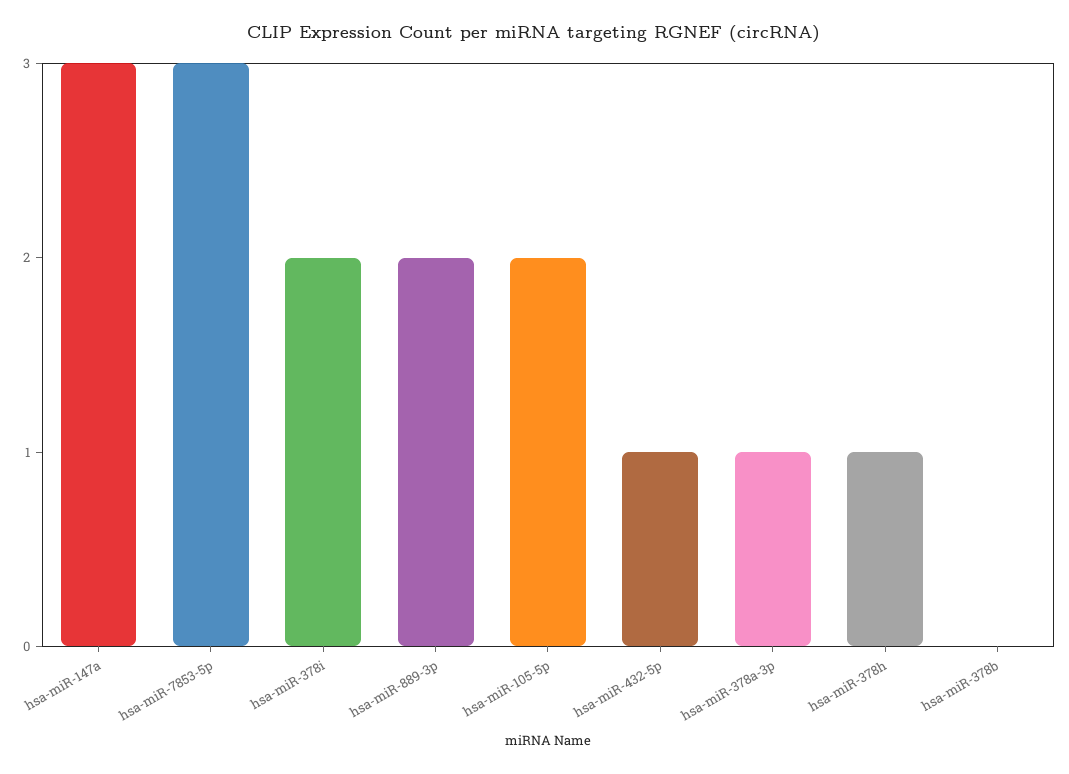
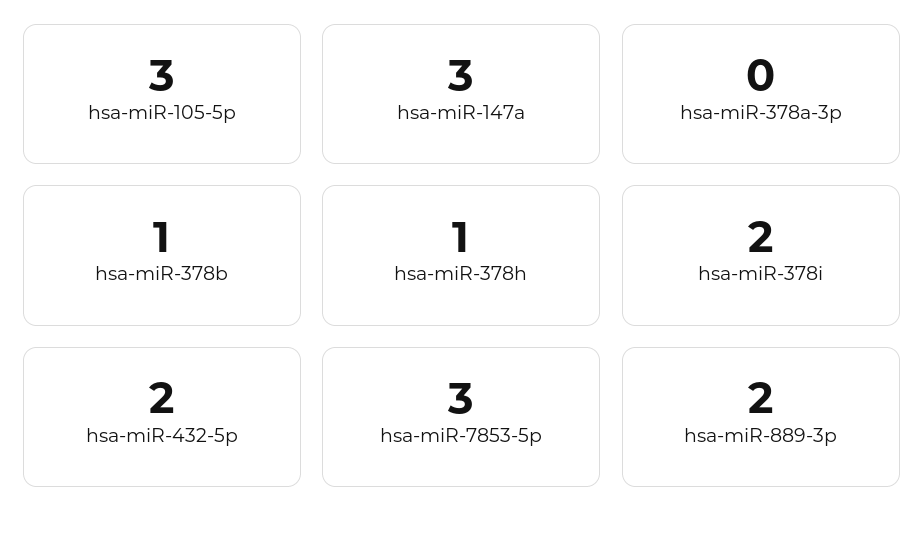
hsa-miR-105-5p: 2 -> 3
hsa-miR-432-5p: 1 -> 2
hsa-miR-378a-3p: 1 -> 0
hsa-miR-378b: 0 -> 1

